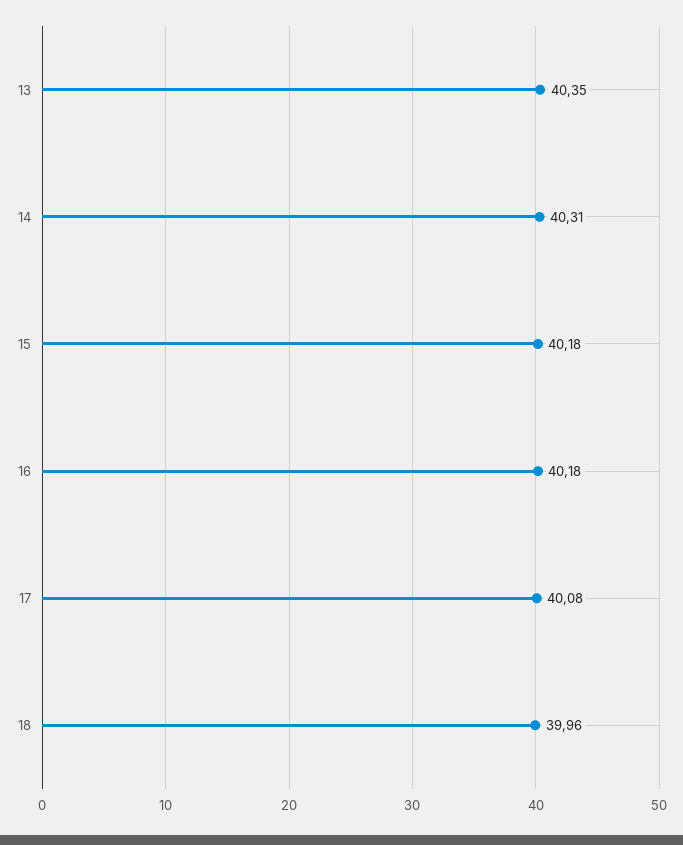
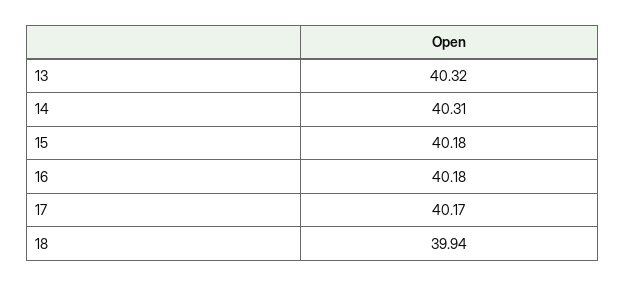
13: 40.35 -> 40.32
17: 40.08 -> 40.17
18: 39.96 -> 39.94

